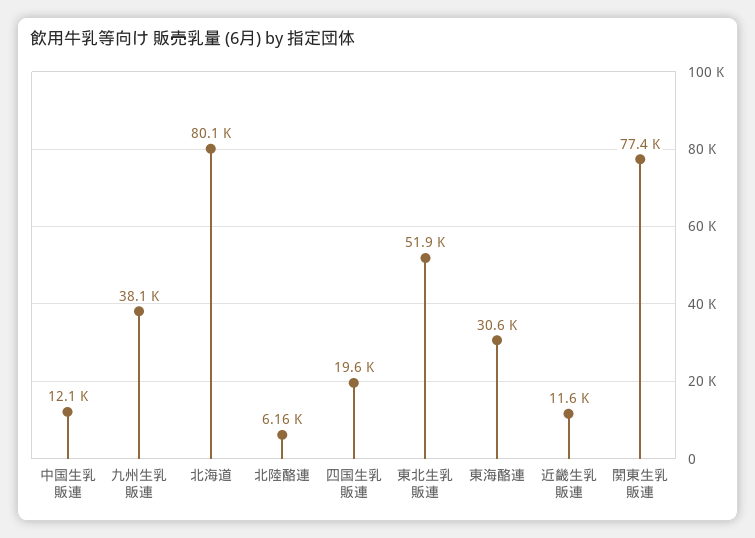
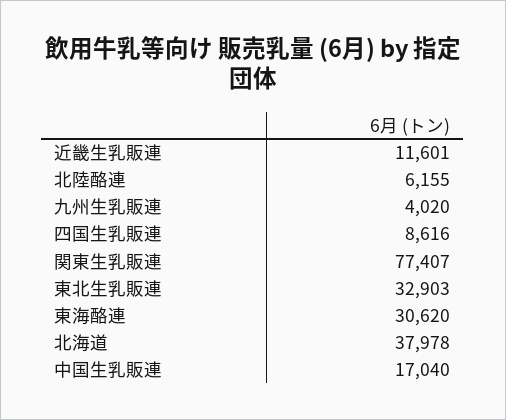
中国生乳販連: 12100 -> 17040
九州生乳販連: 38100 -> 4020
北海道: 80100 -> 37978
四国生乳販連: 19600 -> 8616
東北生乳販連: 51900 -> 32903

